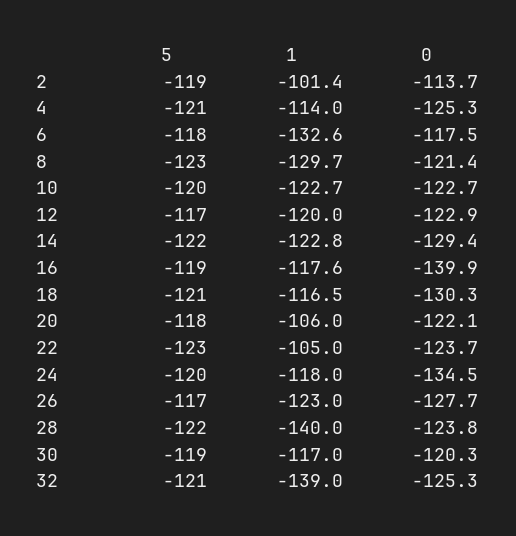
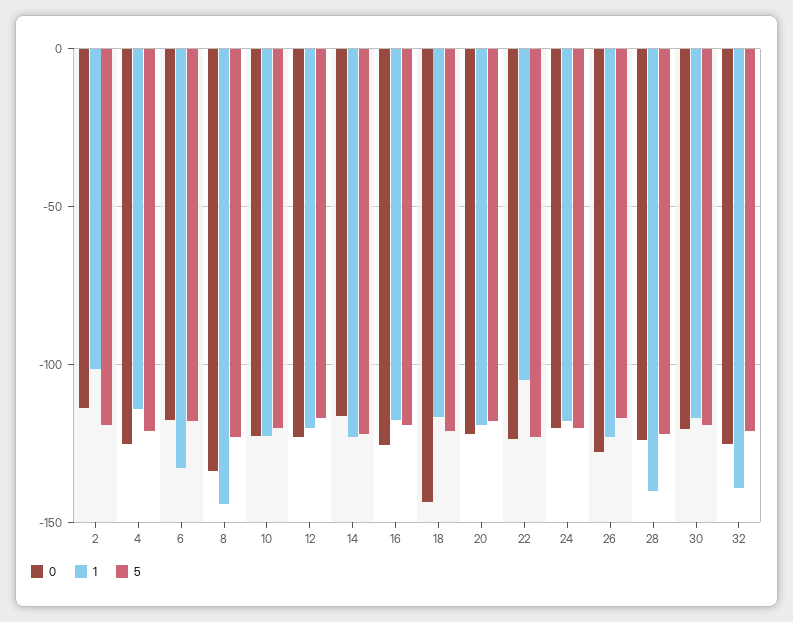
1, 8: -129.7 -> -145
0, 8: -121.4 -> -135
0, 14: -129.4 -> -115
0, 16: -139.9 -> -125
0, 18: -130.3 -> -145
1, 20: -106 -> -120
0, 24: -134.5 -> -120

